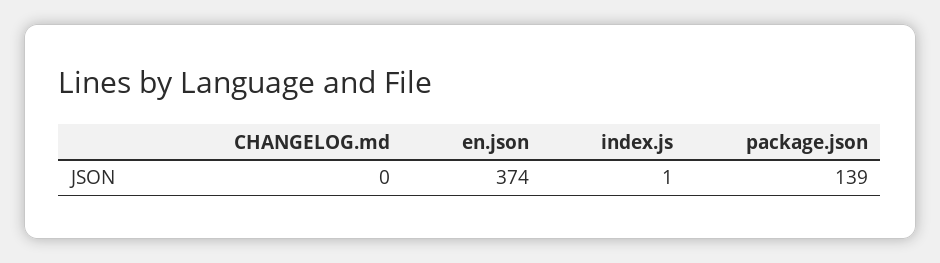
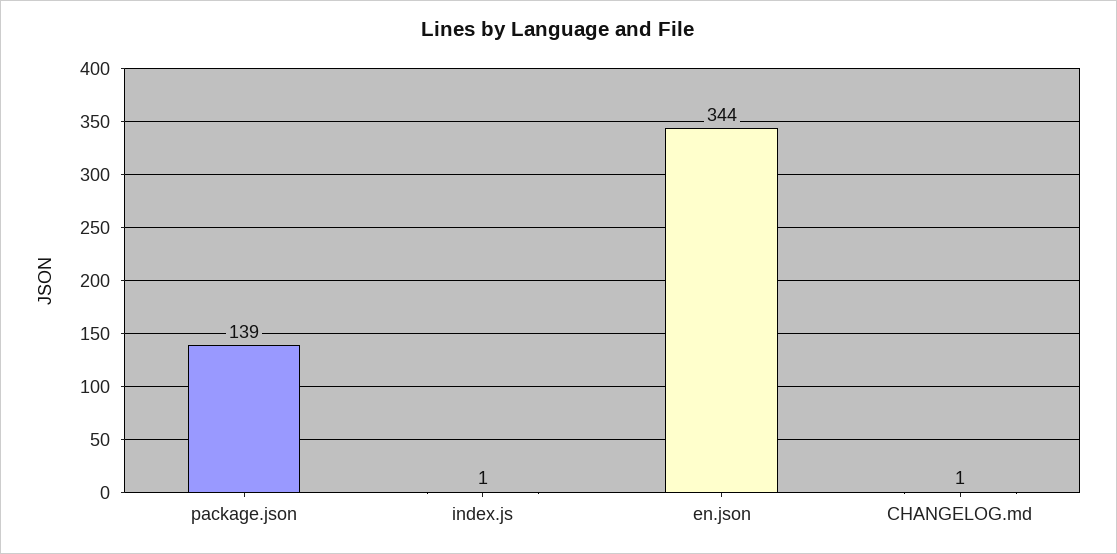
CHANGELOG.md: 0 -> 1
en.json: 374 -> 344

